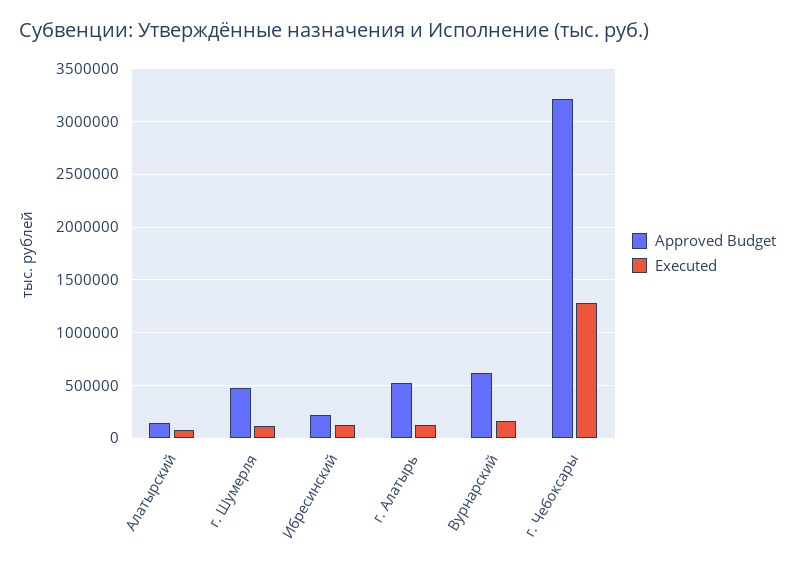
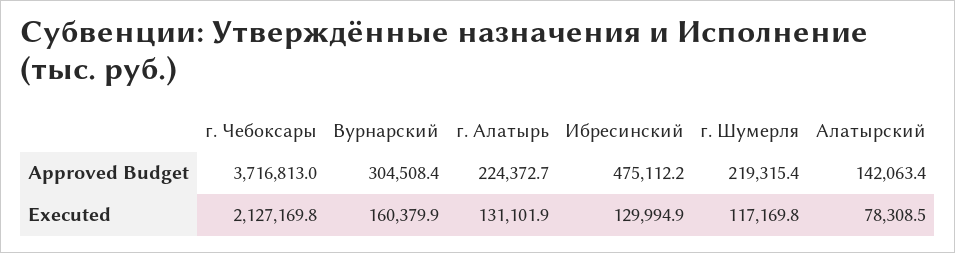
Approved Budget, г. Шумерля: 500000 -> 219315.4
Approved Budget, Ибресинский: 200000 -> 475112.2
Approved Budget, г. Алатырь: 500000 -> 224372.7
Approved Budget, Вурнарский: 600000 -> 304508.4
Approved Budget, г. Чебоксары: 3200000 -> 3716813
Executed, г. Чебоксары: 1300000 -> 2127169.8

